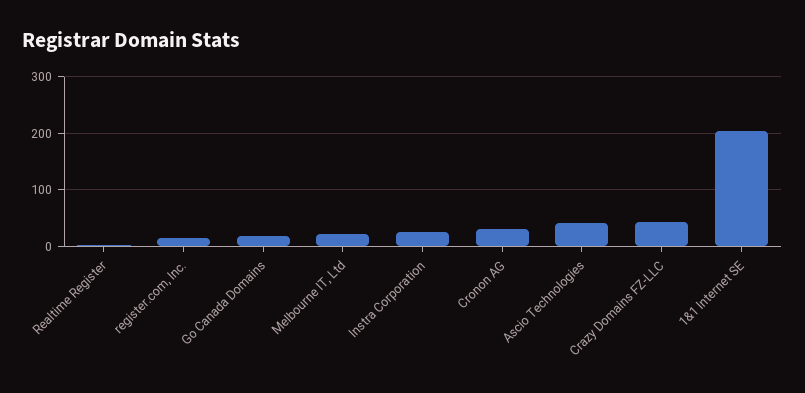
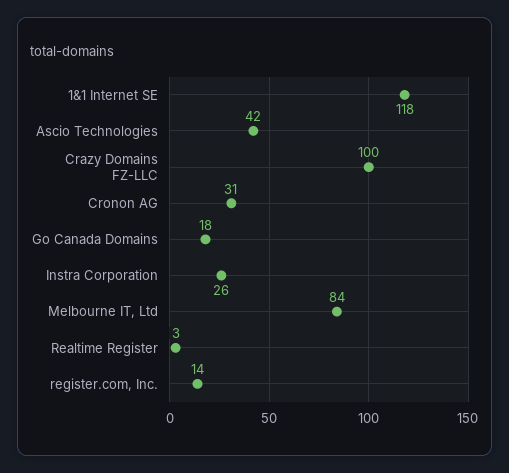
Melbourne IT, Ltd: 20 -> 84
Crazy Domains FZ-LLC: 40 -> 100
1&1 Internet SE: 200 -> 118

